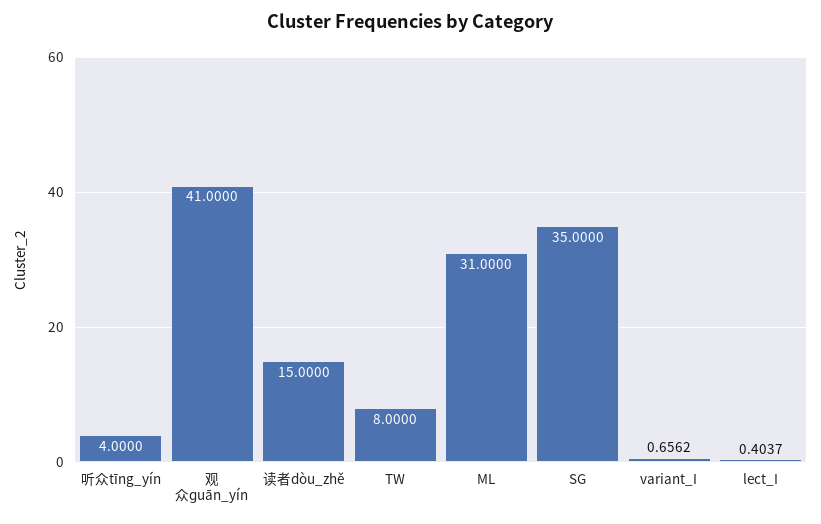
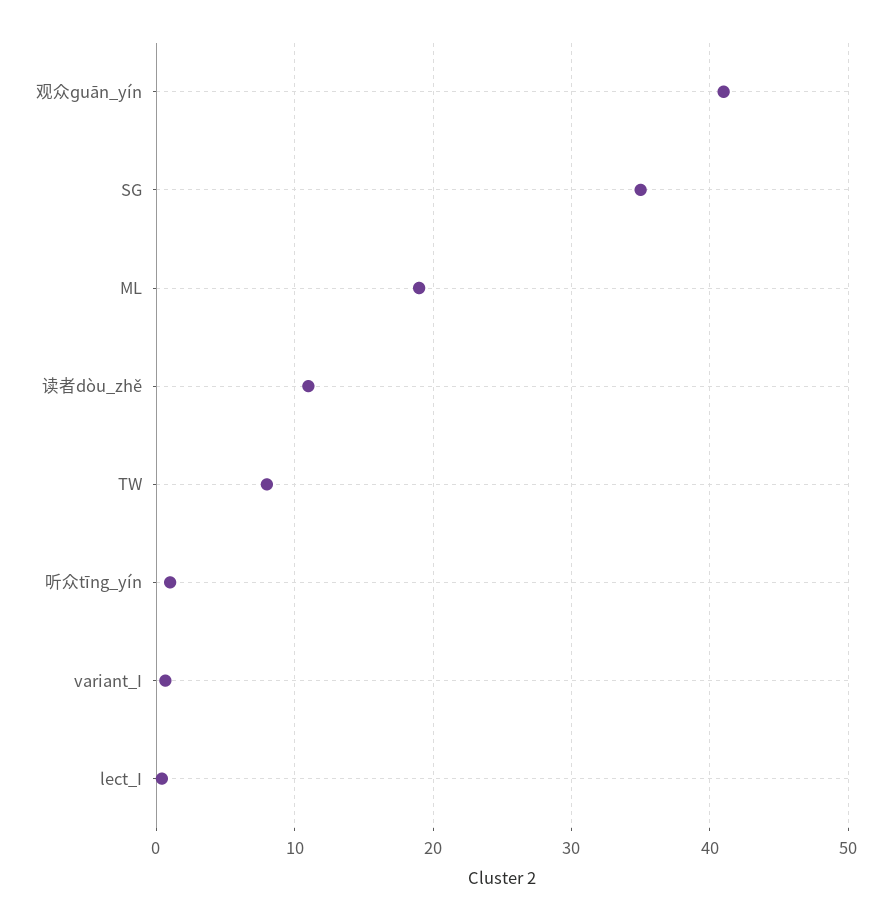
听众tīng_yín: 4 -> 1
读者dòu_zhě: 15 -> 11
ML: 31 -> 19

